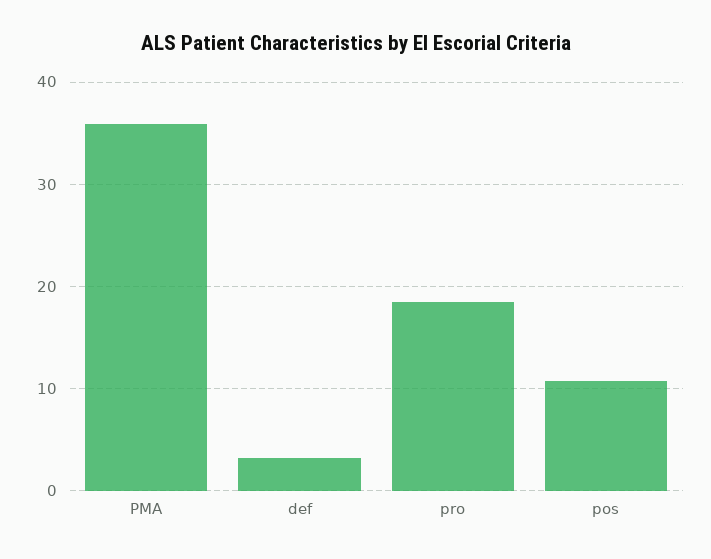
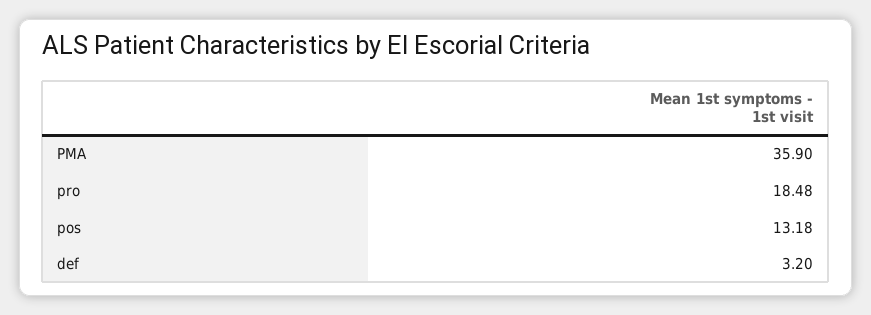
pos: 11 -> 13.18

